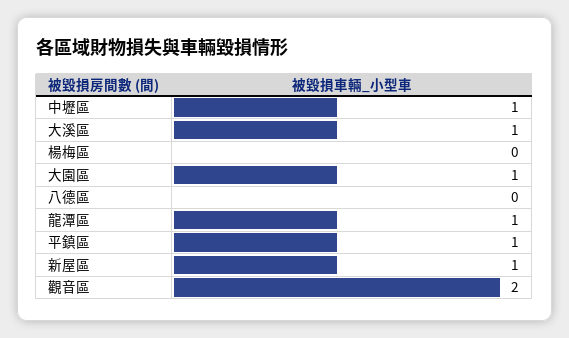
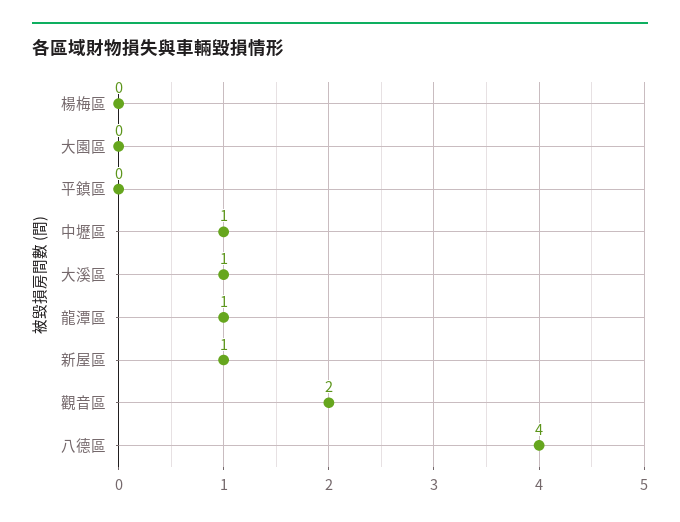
大園區: 1 -> 0
八德區: 0 -> 4
平鎮區: 1 -> 0

